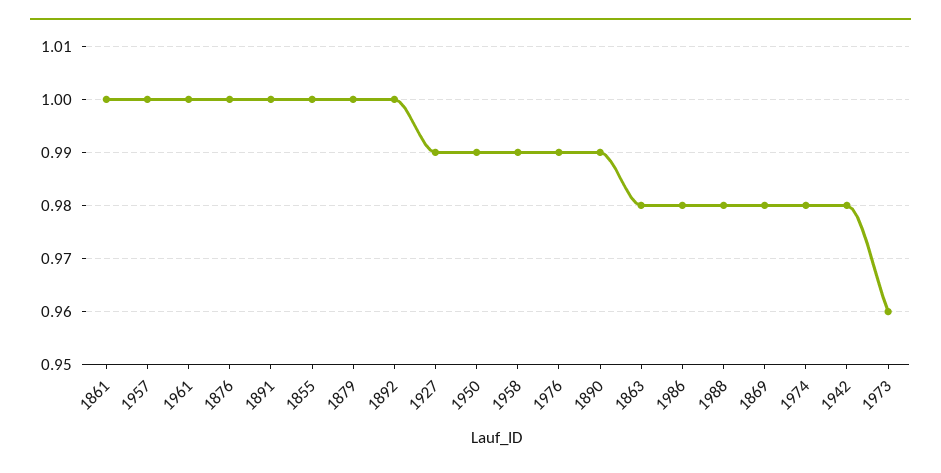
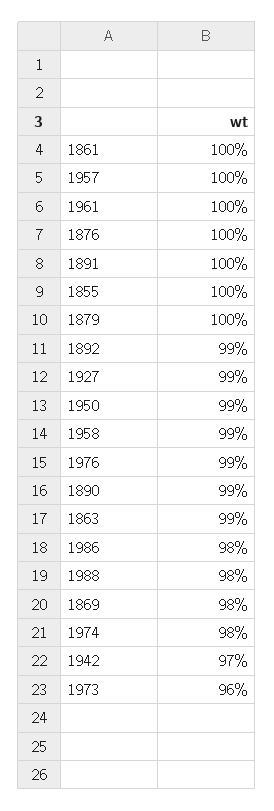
1892: 1 -> 0.99
1863: 0.98 -> 0.99
1942: 0.98 -> 0.97

